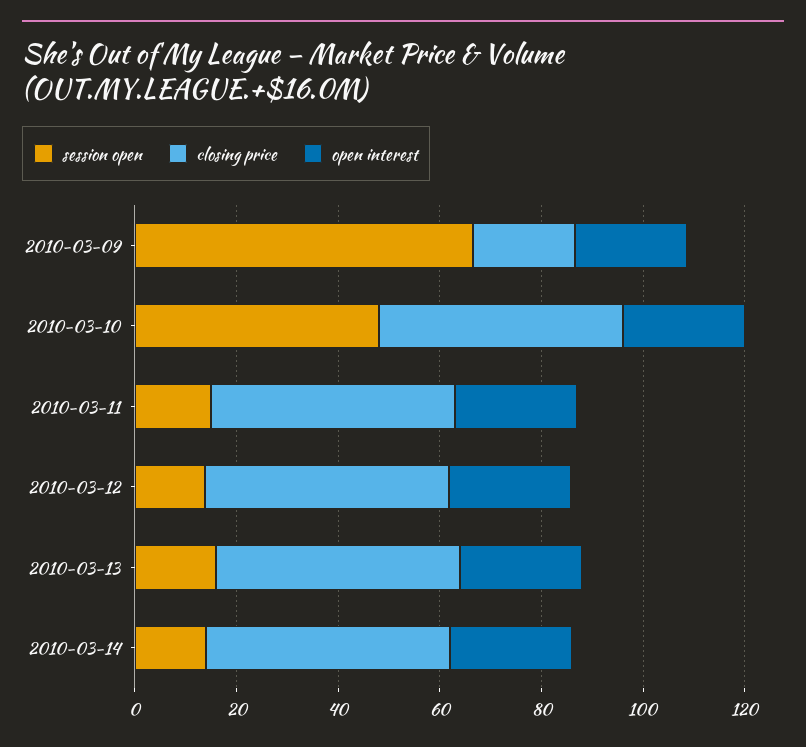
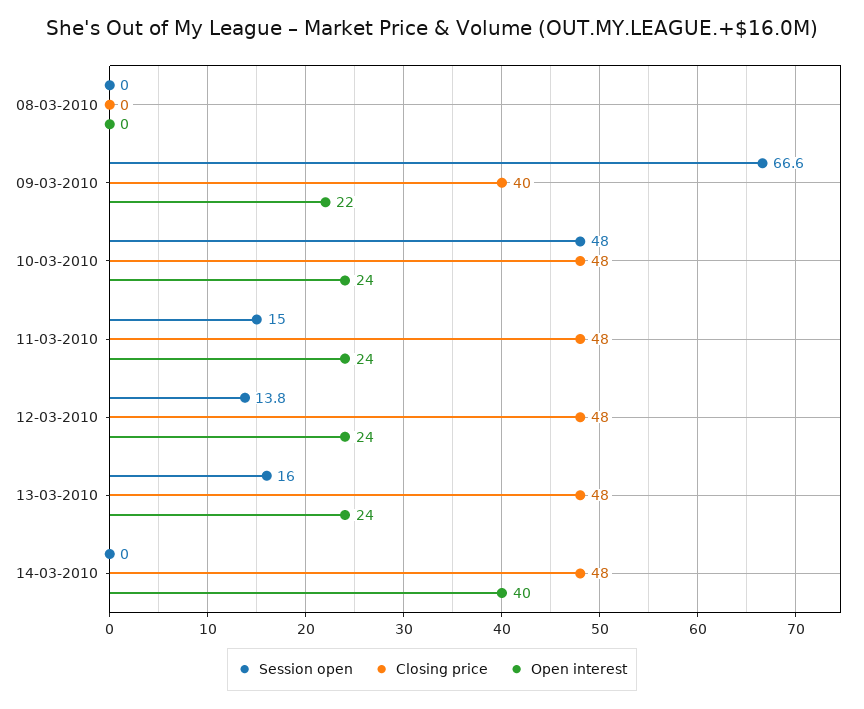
closing price, 2010-03-09: 20 -> 40
session open, 2010-03-14: 15 -> 0
open interest, 2010-03-14: 25 -> 40
session open, 08-03-2010: none -> 0
closing price, 08-03-2010: none -> 0
open interest, 08-03-2010: none -> 0

